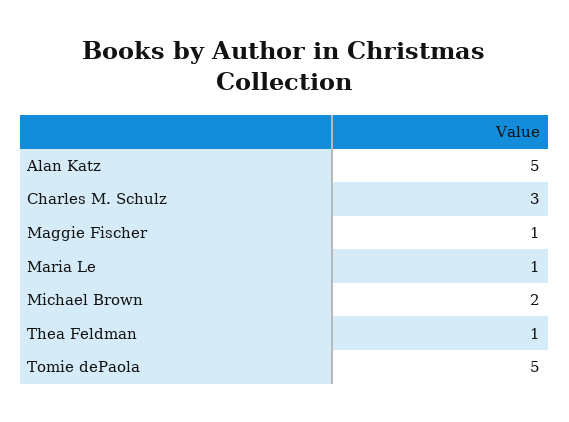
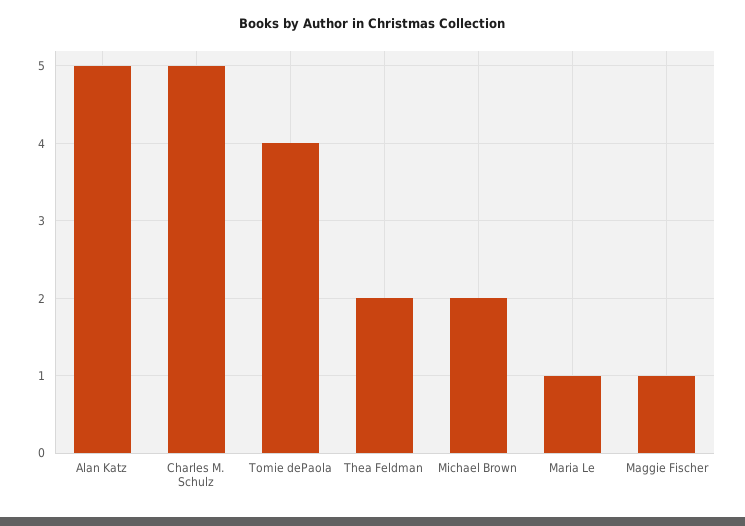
Charles M. Schulz: 3 -> 5
Thea Feldman: 1 -> 2
Tomie dePaola: 5 -> 4

